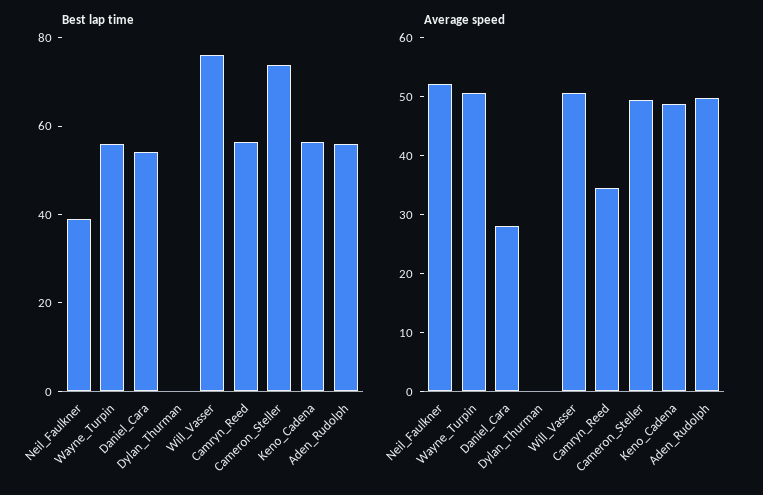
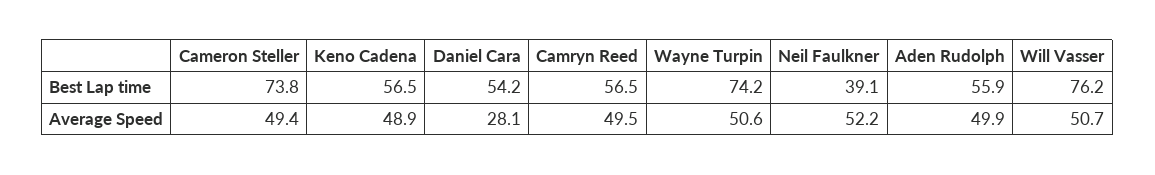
Best lap time, Wayne_Turpin: 55 -> 74.2
Best lap time, Dylan_Thurman: 0 -> none
Average speed, Dylan_Thurman: 0 -> none
Average speed, Camryn_Reed: 34 -> 49.5

